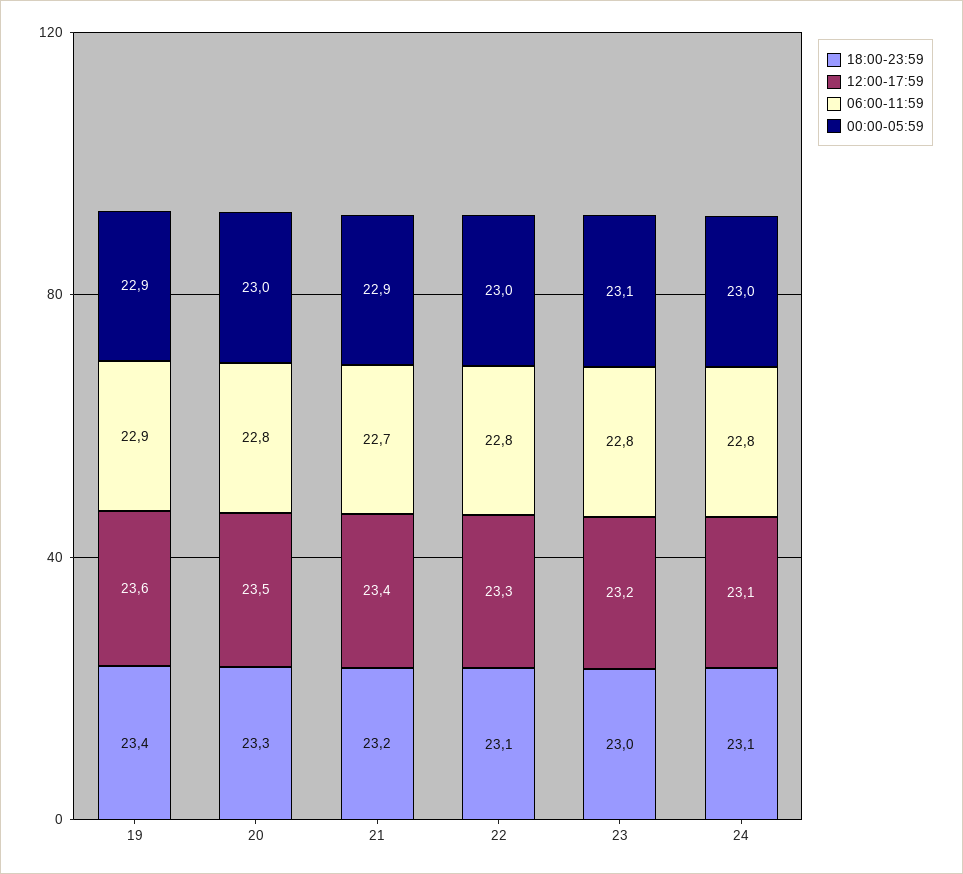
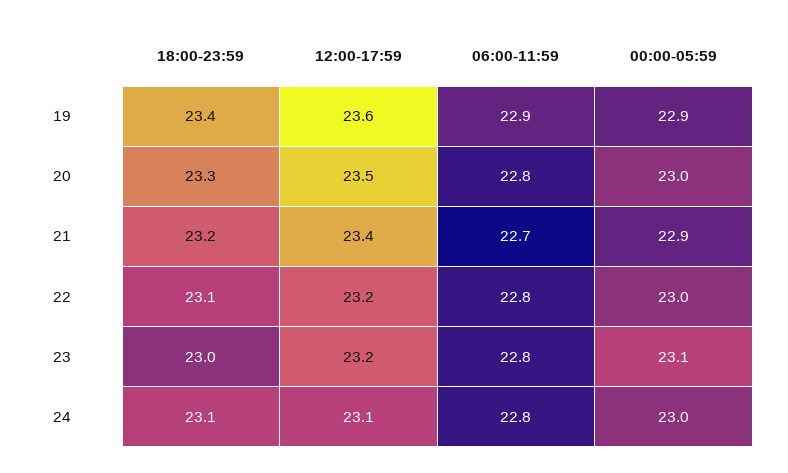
12:00-17:59, 22: 23.3 -> 23.2

